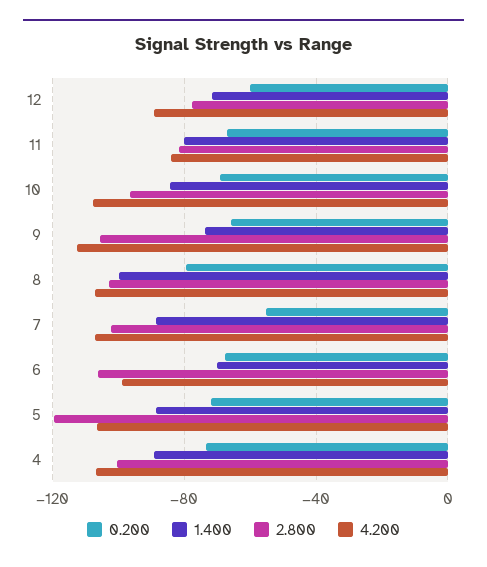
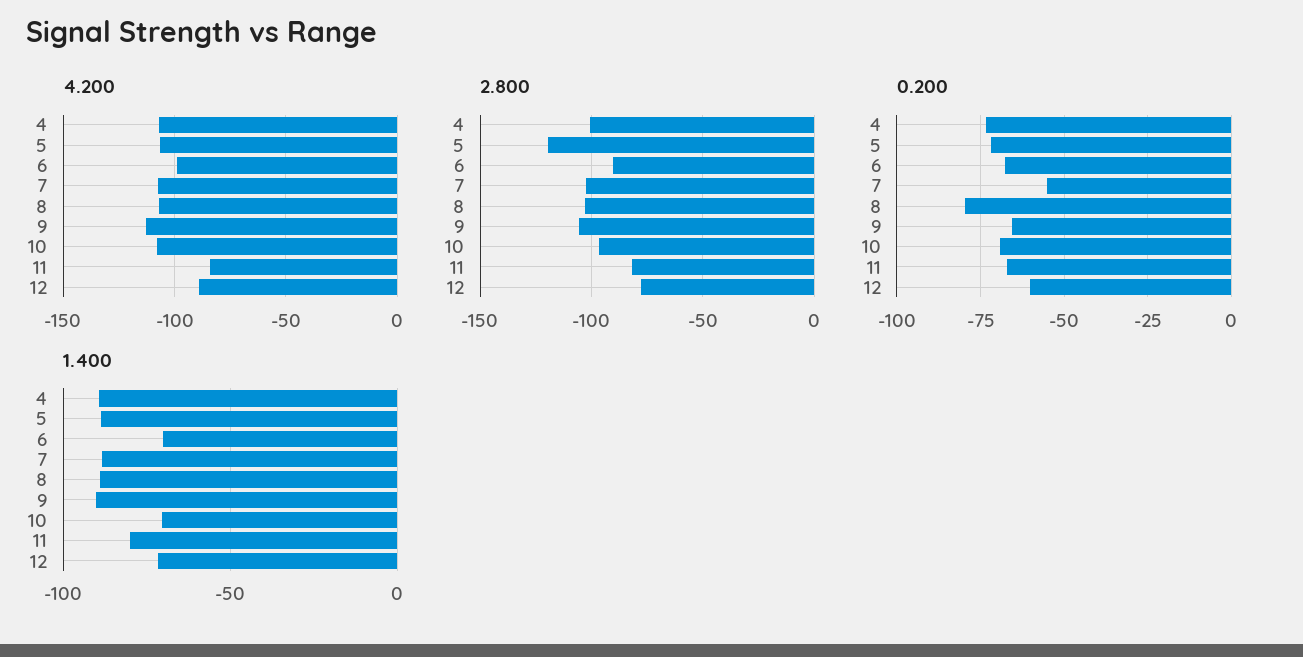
1.400, 10: -85 -> -70
1.400, 9: -75 -> -90
1.400, 8: -100 -> -90
2.800, 6: -105 -> -90

